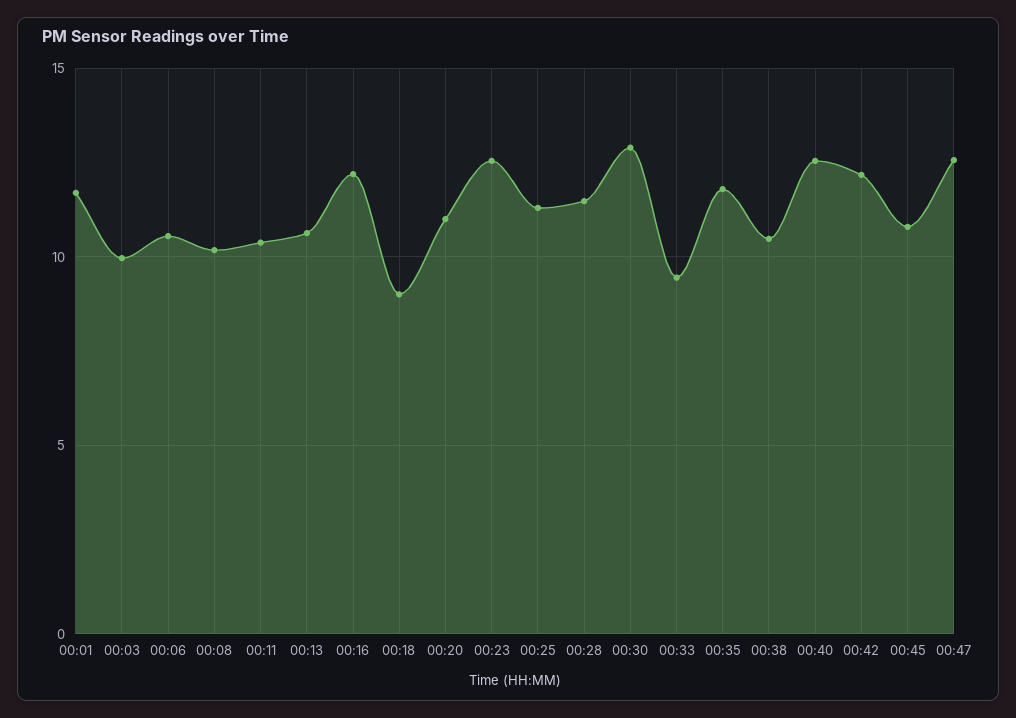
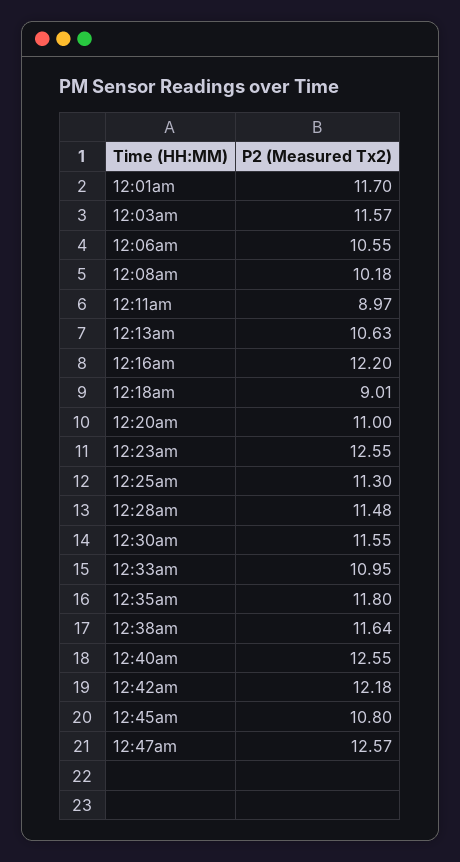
00:03: 10 -> 11.57
00:11: 10.5 -> 8.97
00:30: 13 -> 11.55
00:33: 9.5 -> 10.95
00:38: 10.5 -> 11.64

